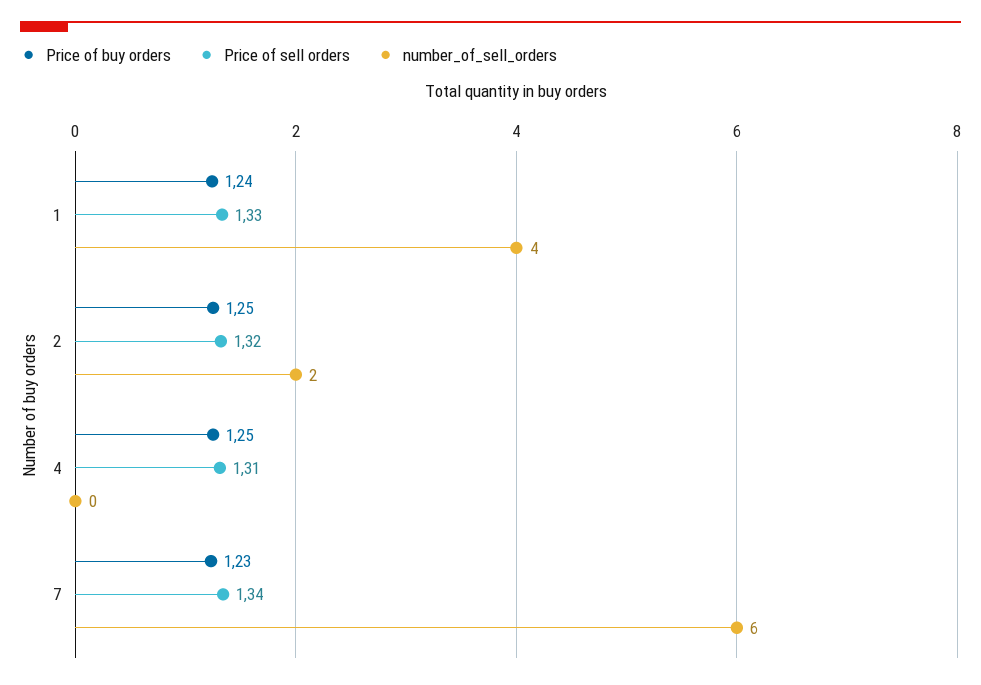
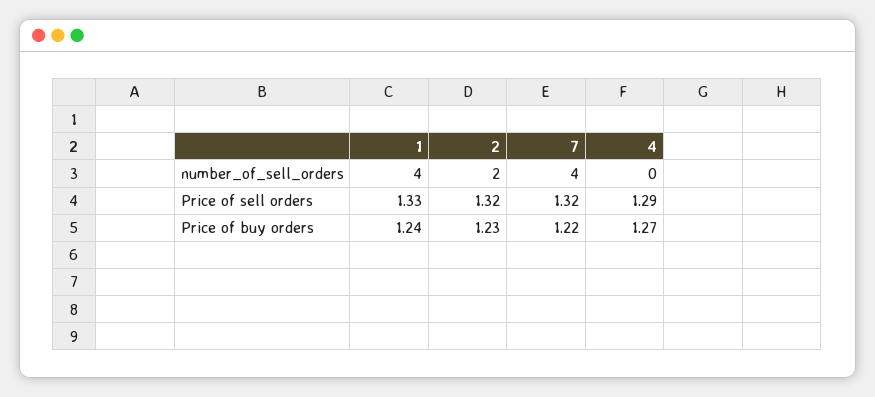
Price of buy orders, 2: 1.25 -> 1.23
Price of buy orders, 4: 1.25 -> 1.27
Price of sell orders, 4: 1.31 -> 1.29
Price of buy orders, 7: 1.23 -> 1.22
Price of sell orders, 7: 1.34 -> 1.32
number_of_sell_orders, 7: 6 -> 4

